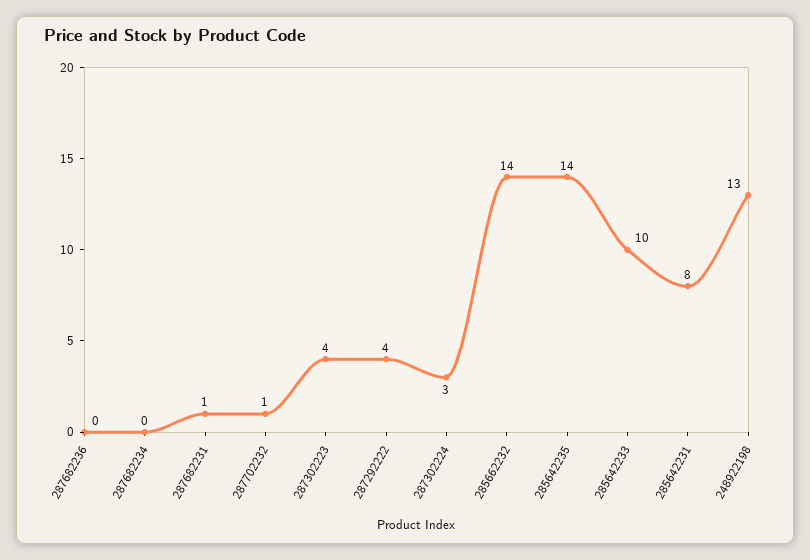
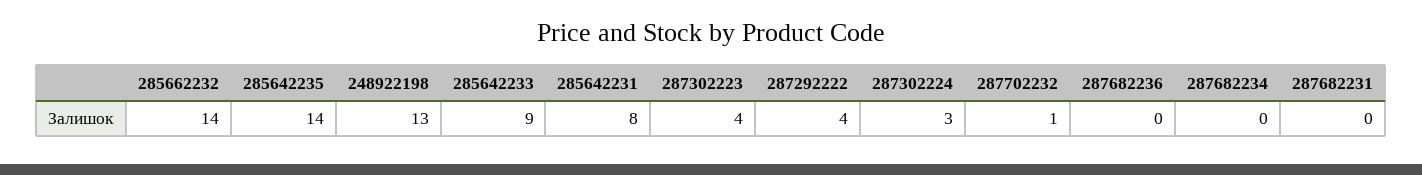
287682231: 1 -> 0
285642233: 10 -> 9

